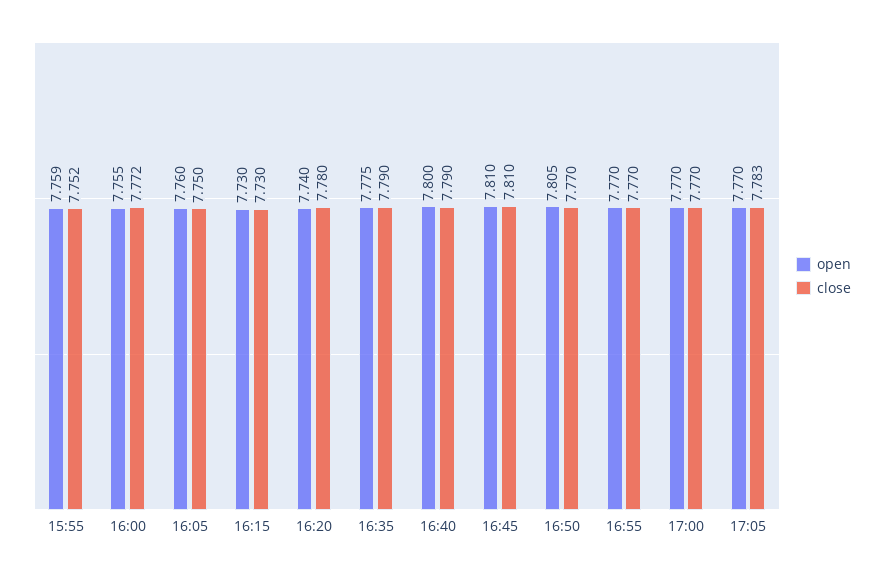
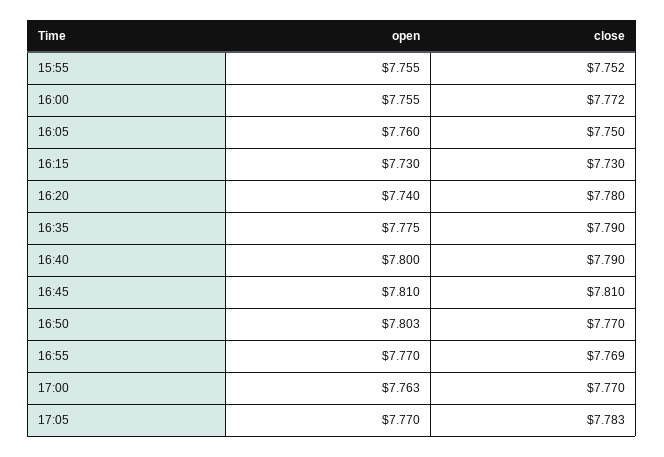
open, 15:55: 7.759 -> 7.755
open, 16:50: 7.805 -> 7.803
close, 16:55: 7.77 -> 7.769
open, 17:00: 7.77 -> 7.763

